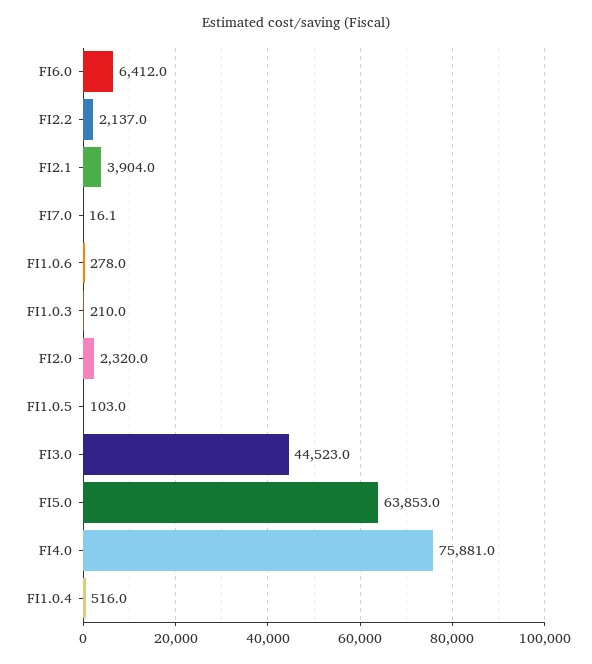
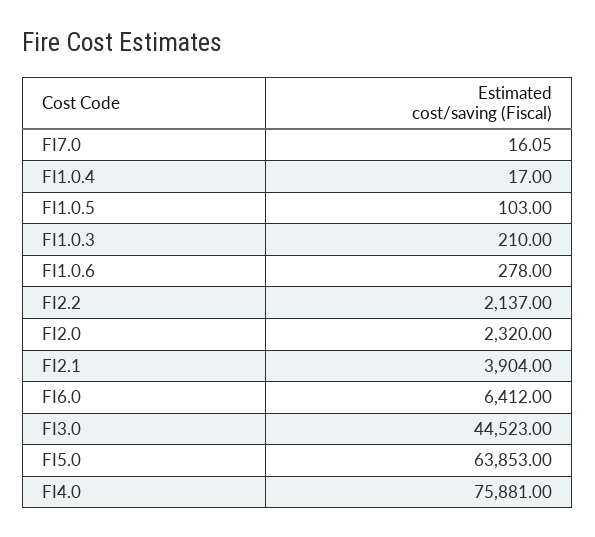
FI1.0.4: 516 -> 17

